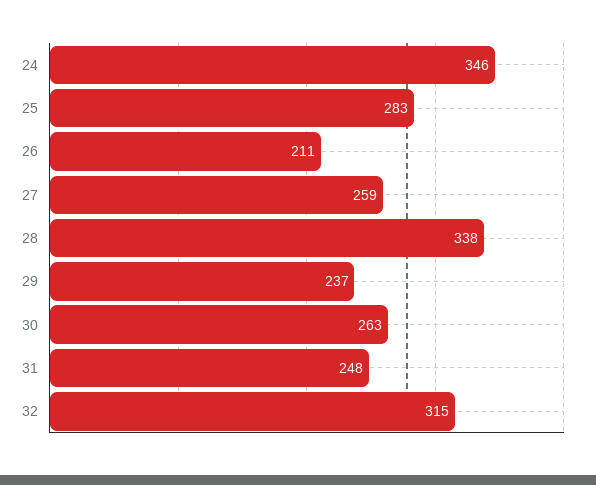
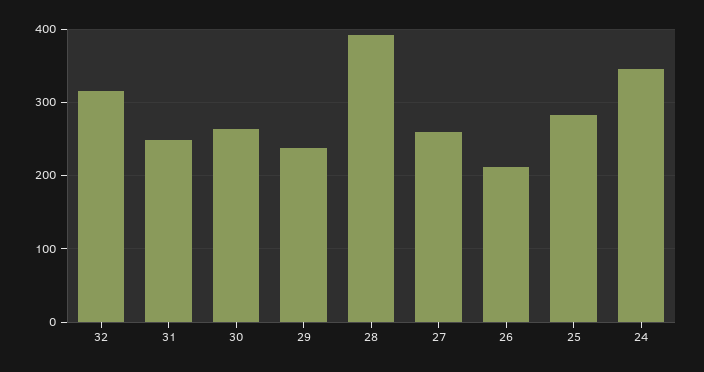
28: 338 -> 390

